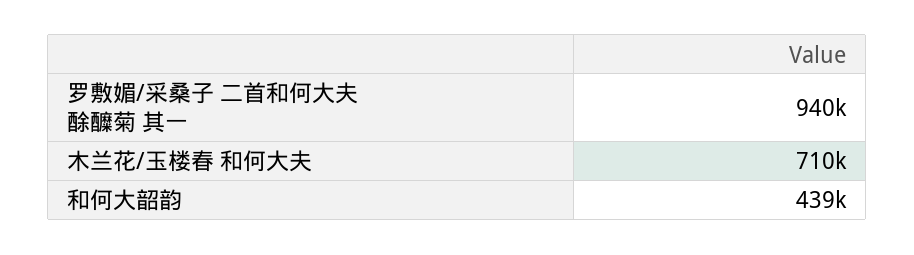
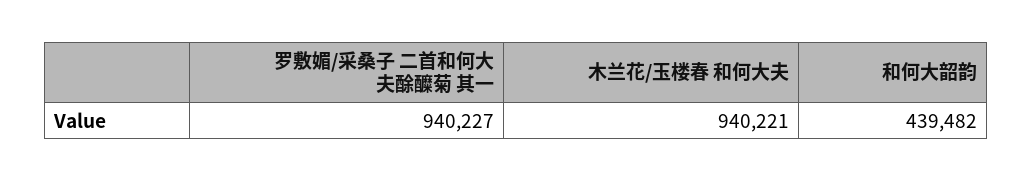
木兰花/玉楼春 和何大夫: 710000 -> 940221

